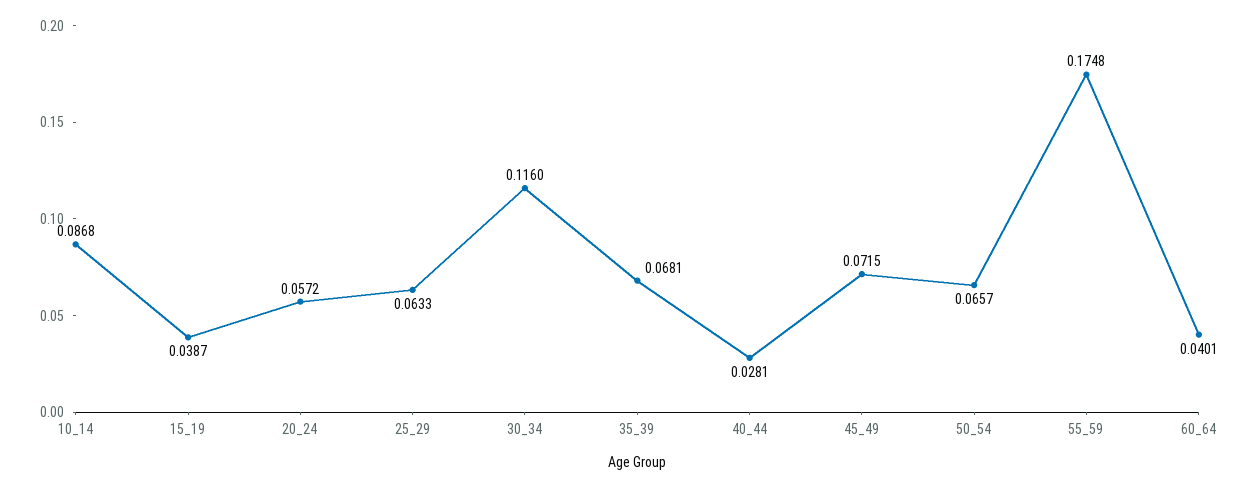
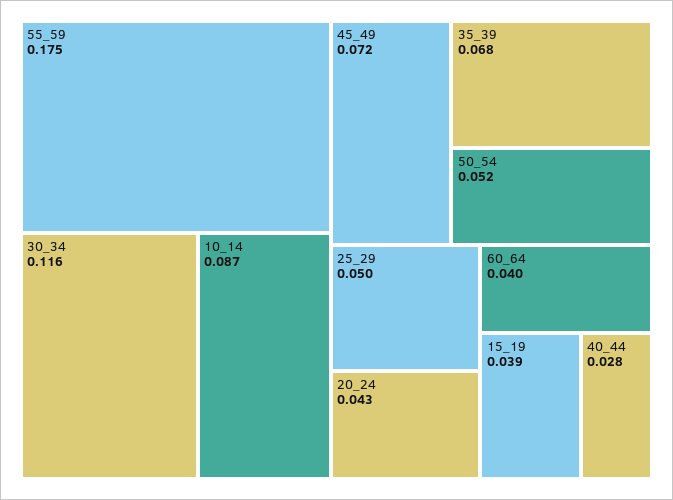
20_24: 0.0572 -> 0.043
25_29: 0.0633 -> 0.05
50_54: 0.0657 -> 0.052

